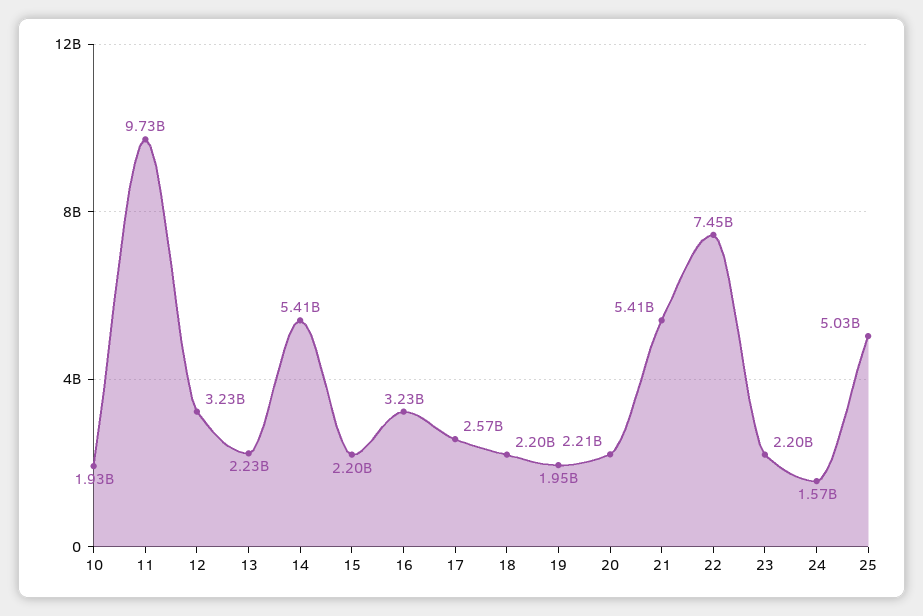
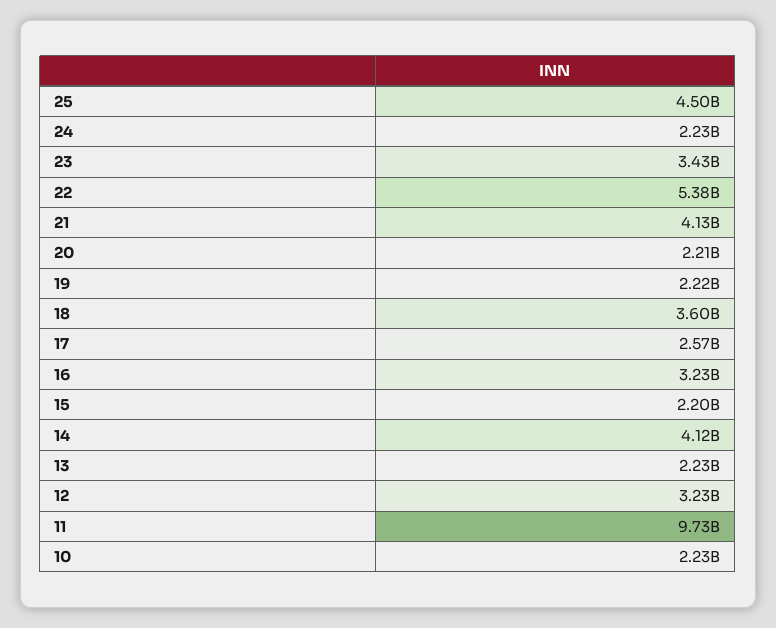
10: 1930000000 -> 2230000000
14: 5410000000 -> 4120000000
18: 2200000000 -> 3600000000
19: 1950000000 -> 2220000000
21: 5410000000 -> 4130000000
22: 7450000000 -> 5380000000
23: 2200000000 -> 3430000000
24: 1570000000 -> 2230000000
25: 5030000000 -> 4500000000

